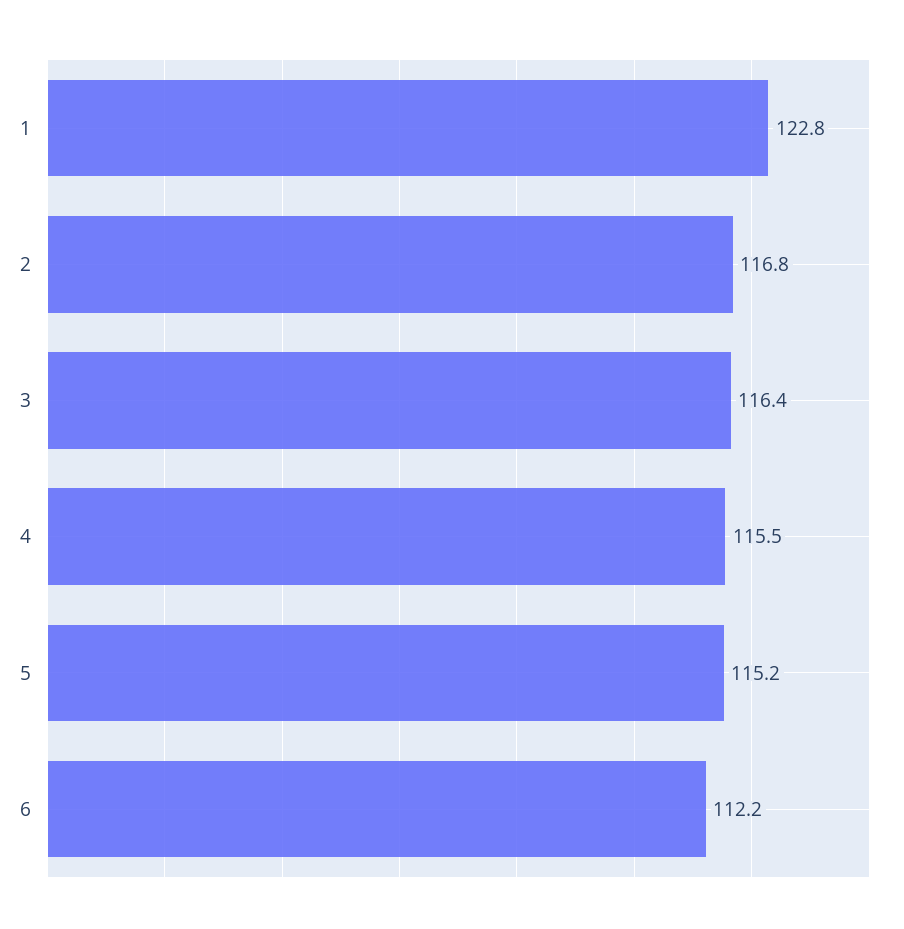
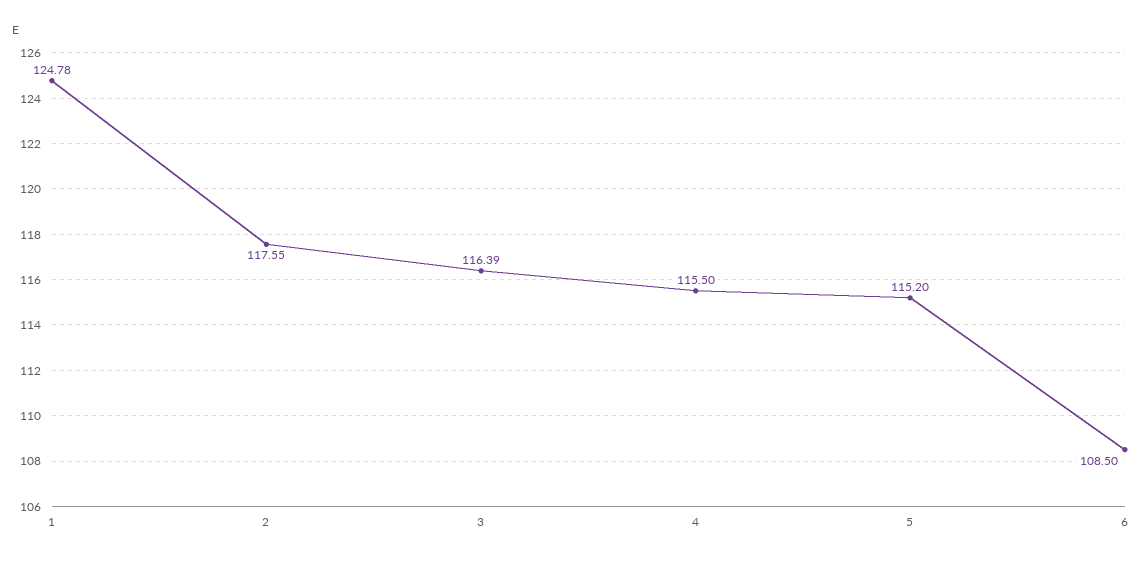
1: 122.8 -> 124.78
2: 116.8 -> 117.55
6: 112.2 -> 108.5

